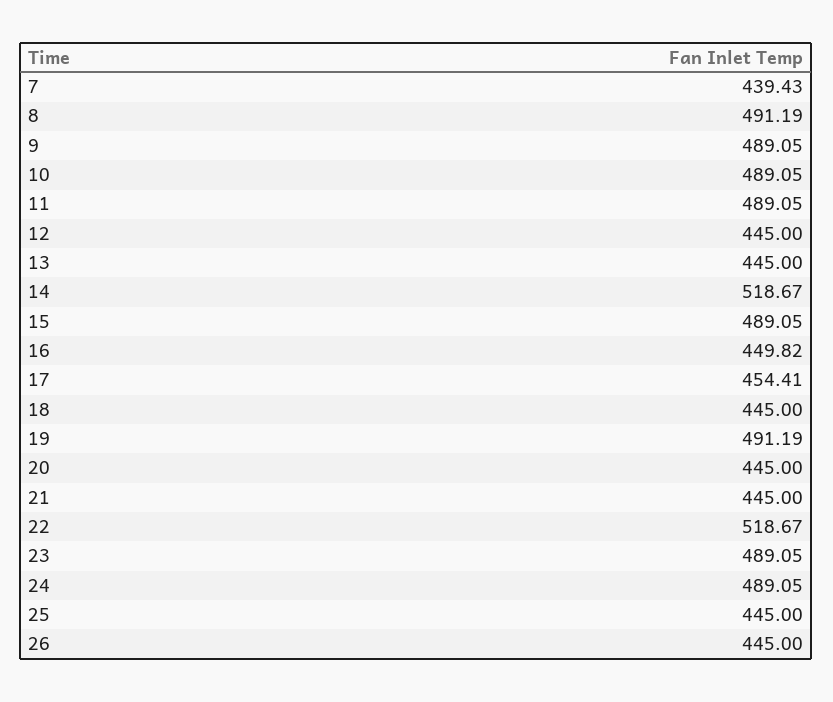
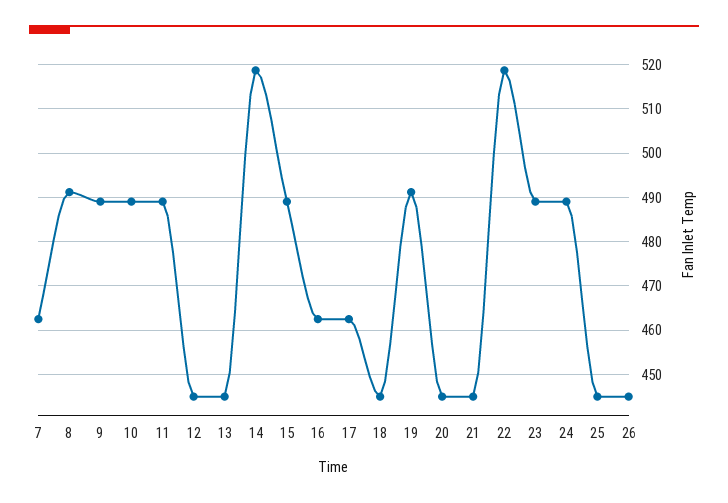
7: 439.43 -> 462
16: 449.82 -> 462
17: 454.41 -> 462

